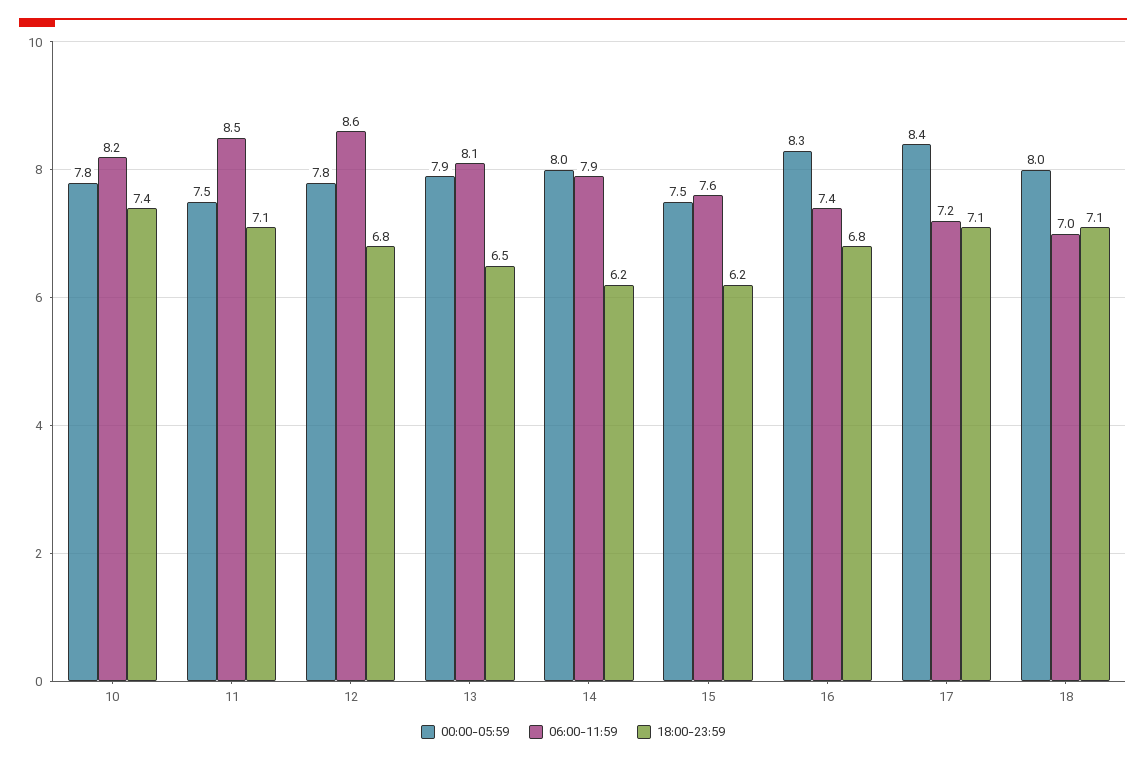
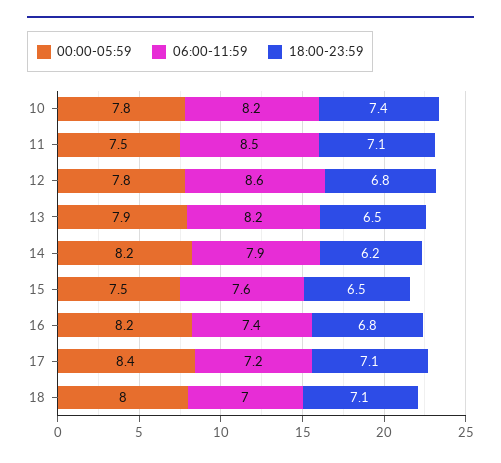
06:00-11:59, 13: 8.1 -> 8.2
00:00-05:59, 14: 8 -> 8.2
18:00-23:59, 15: 6.2 -> 6.5
00:00-05:59, 16: 8.3 -> 8.2

